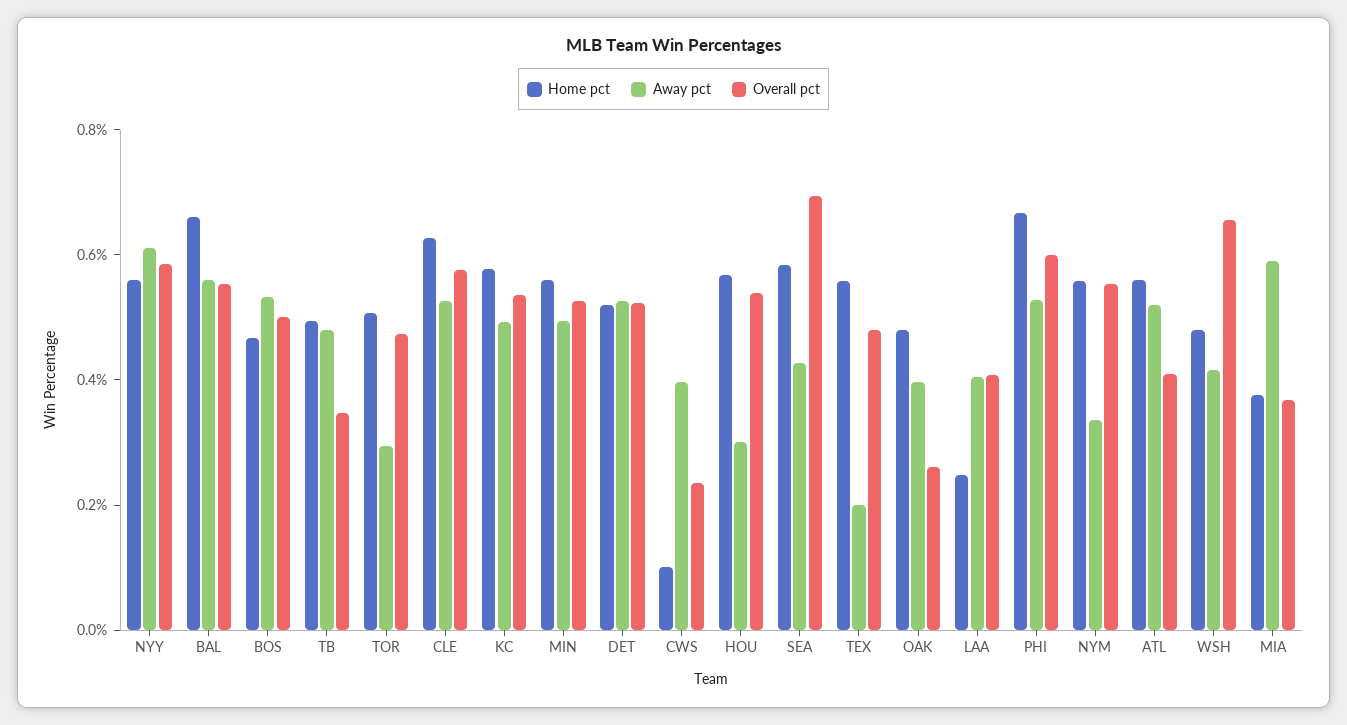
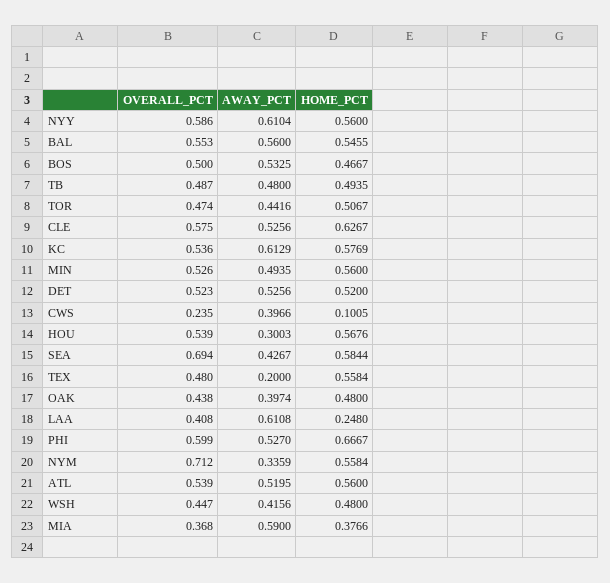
Home pct, BAL: 0.65 -> 0.5455
Overall pct, TB: 0.35 -> 0.487
Away pct, TOR: 0.3 -> 0.4416
Away pct, KC: 0.5 -> 0.6129
Overall pct, OAK: 0.25 -> 0.438
Away pct, LAA: 0.4 -> 0.6108
Overall pct, NYM: 0.55 -> 0.712
Overall pct, ATL: 0.4 -> 0.539
Overall pct, WSH: 0.65 -> 0.447

